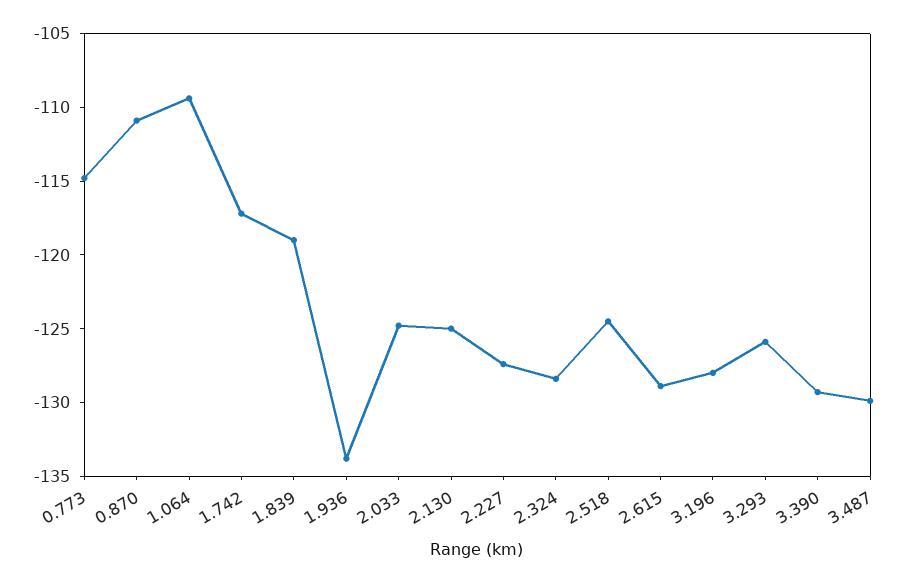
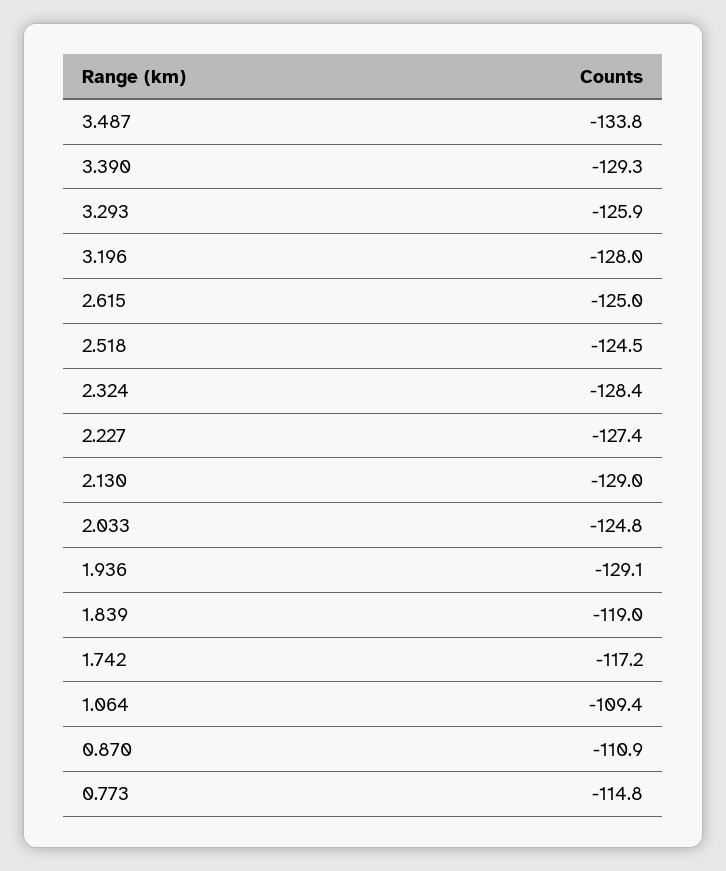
1.936: -134 -> -129.1
2.130: -125 -> -129
2.615: -129 -> -125
3.487: -130 -> -133.8

